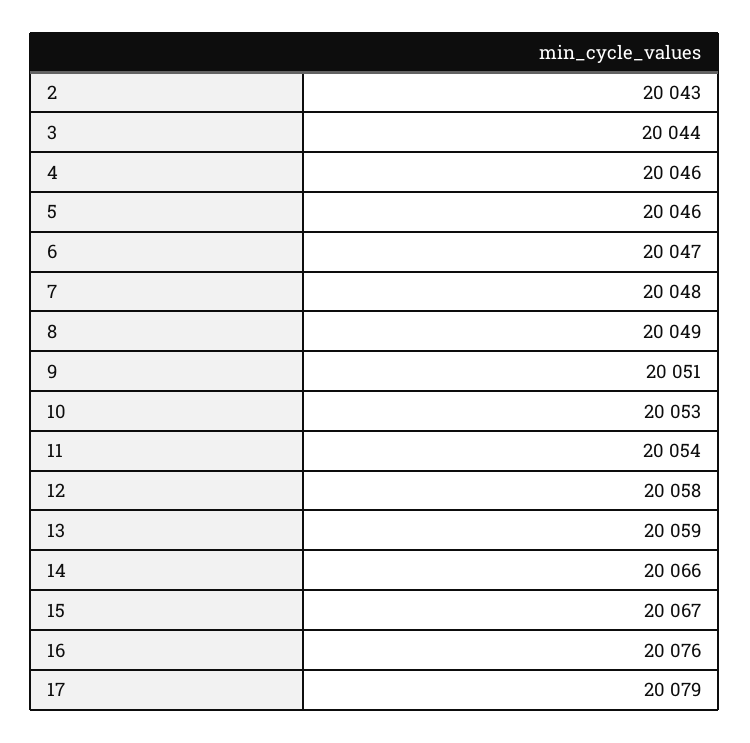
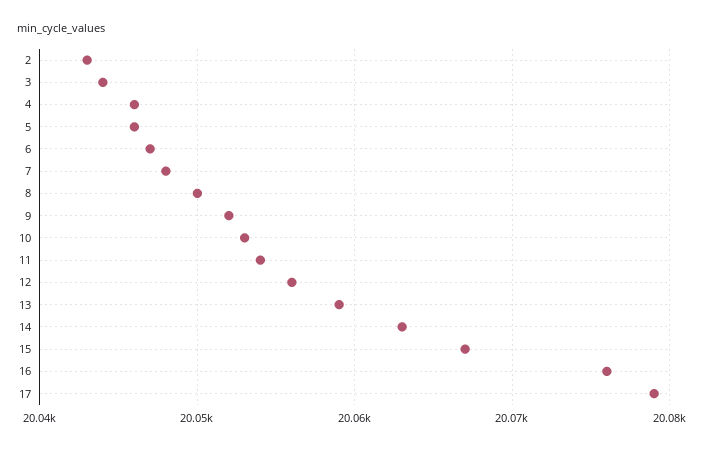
8: 20049 -> 20050
9: 20051 -> 20052
12: 20058 -> 20056
14: 20066 -> 20063

